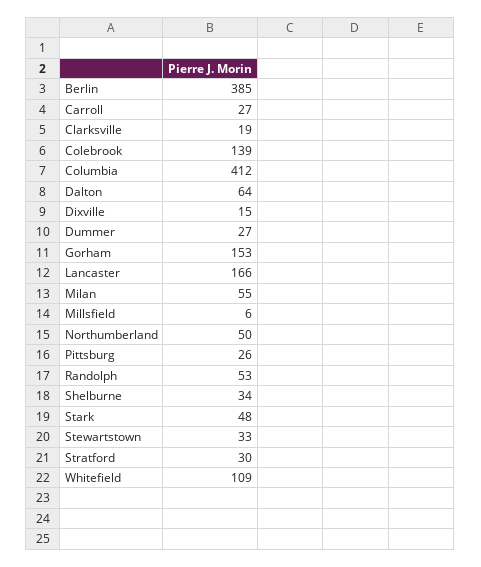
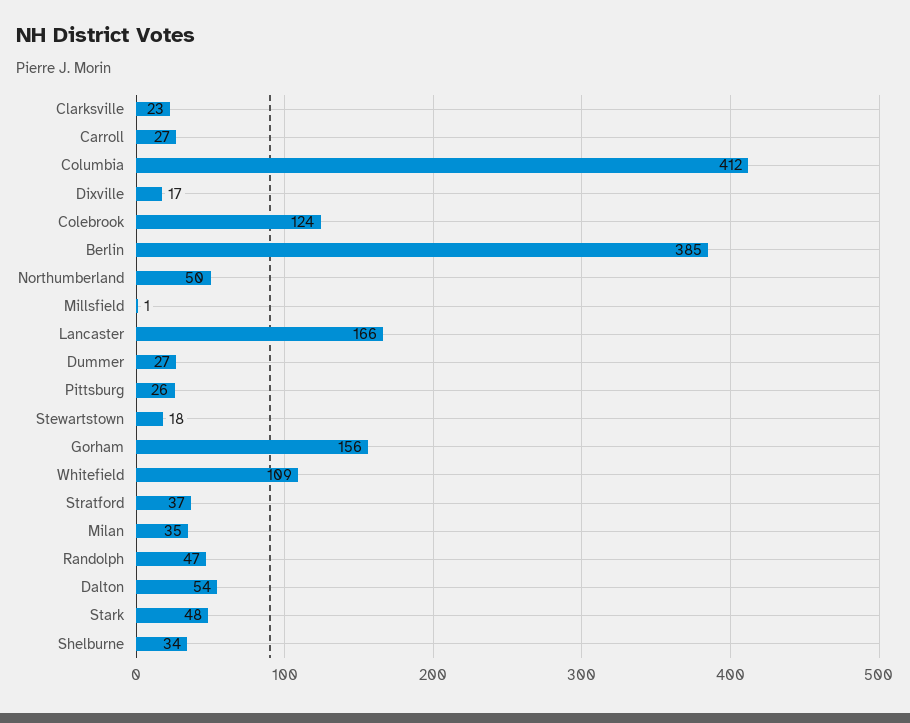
Clarksville: 19 -> 23
Colebrook: 139 -> 124
Dalton: 64 -> 54
Dixville: 15 -> 17
Gorham: 153 -> 156
Milan: 55 -> 35
Millsfield: 6 -> 1
Randolph: 53 -> 47
Stewartstown: 33 -> 18
Stratford: 30 -> 37

